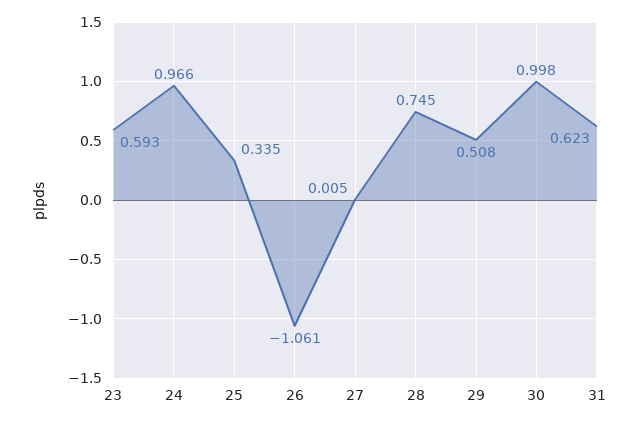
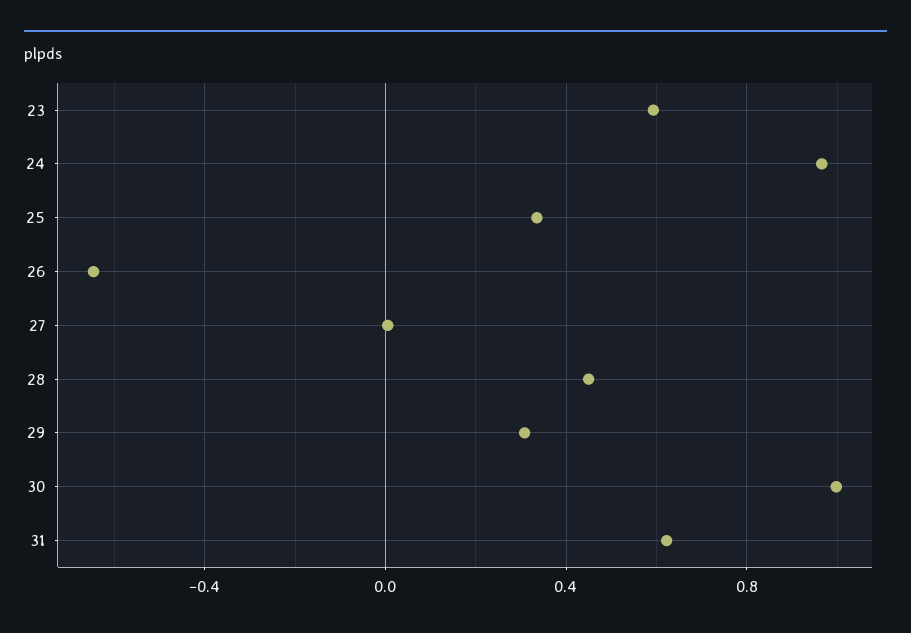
26: -1.061 -> -0.65
28: 0.745 -> 0.45
29: 0.508 -> 0.3

